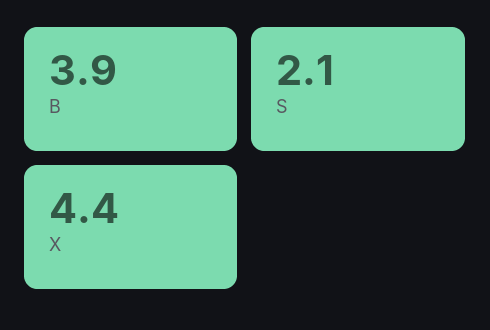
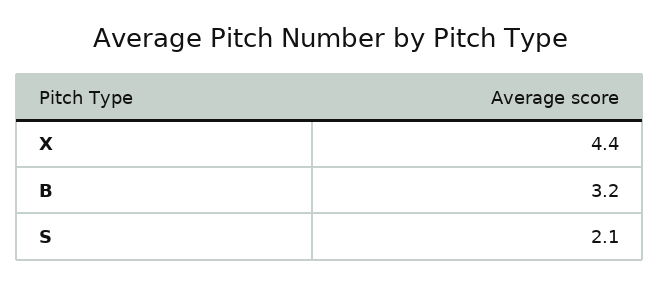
B: 3.9 -> 3.2

